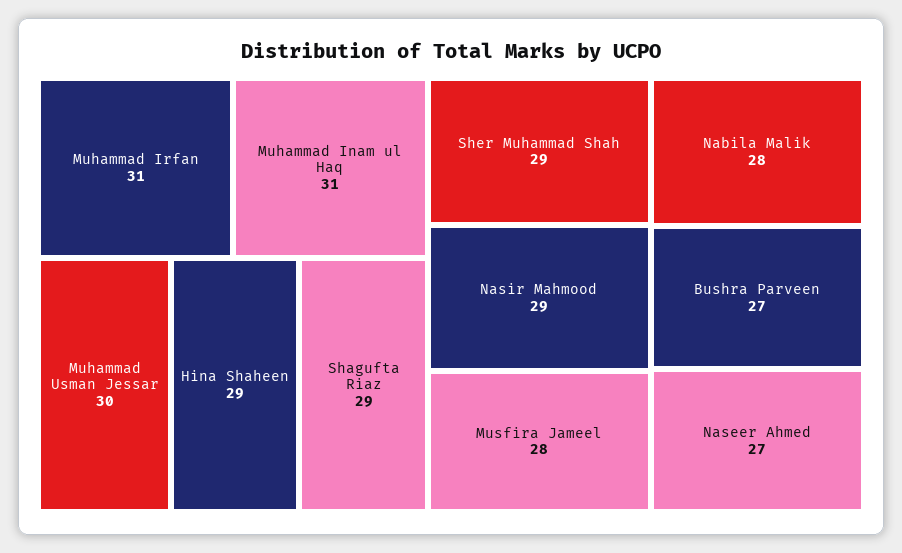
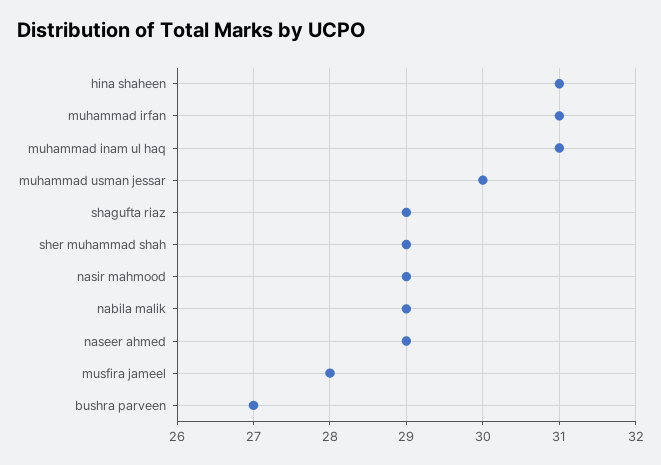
Hina Shaheen: 29 -> 31
Nabila Malik: 28 -> 29
Naseer Ahmed: 27 -> 29

